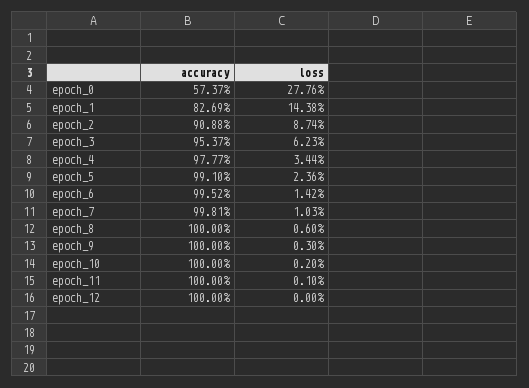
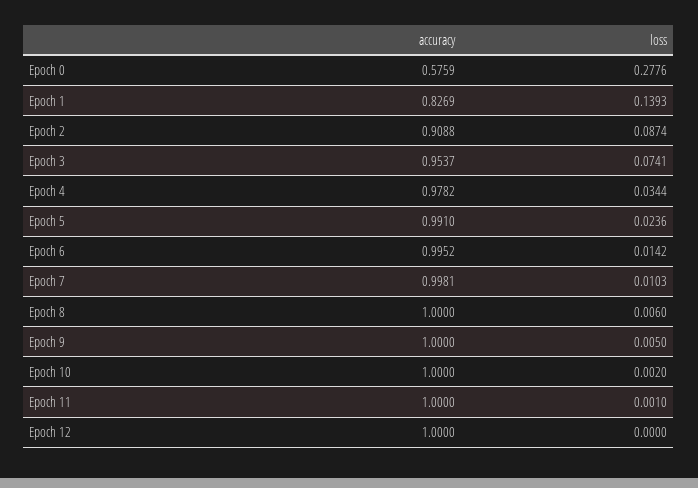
accuracy, epoch_0: 0.5737 -> 0.5759
loss, epoch_1: 0.1438 -> 0.1393
loss, epoch_3: 0.0623 -> 0.0741
accuracy, epoch_4: 0.9777 -> 0.9782
loss, epoch_9: 0.003 -> 0.005

